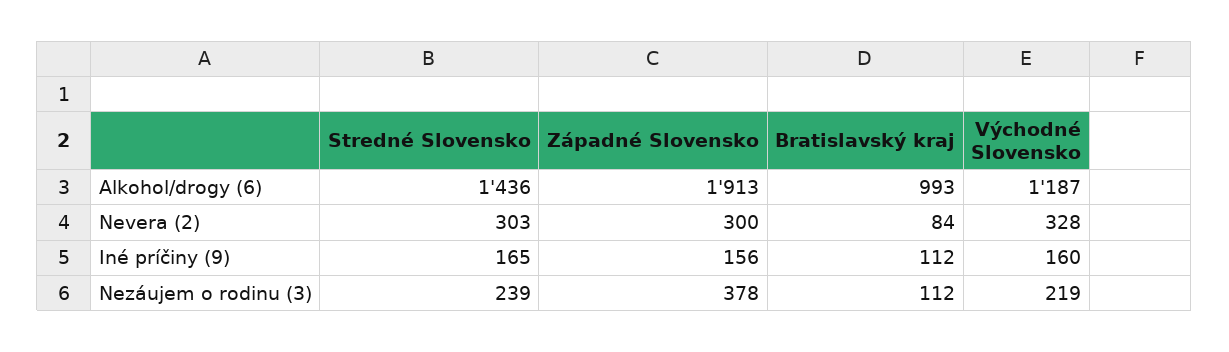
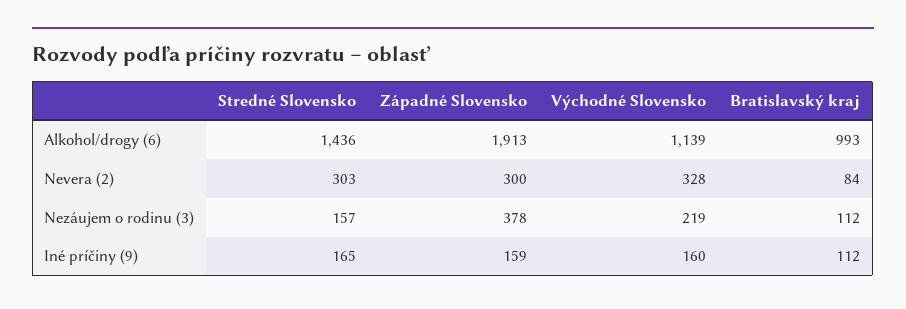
Východné Slovensko, Alkohol/drogy (6): 1187 -> 1139
Západné Slovensko, Iné príčiny (9): 156 -> 159
Stredné Slovensko, Nezáujem o rodinu (3): 239 -> 157

